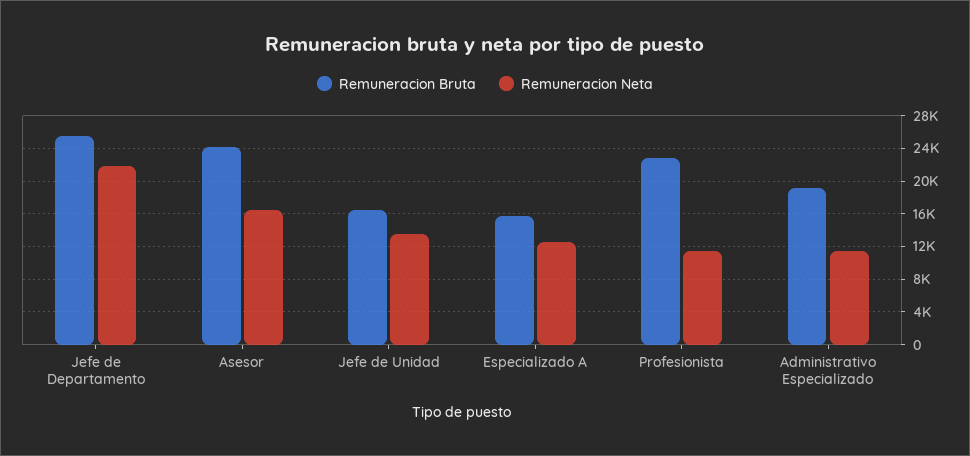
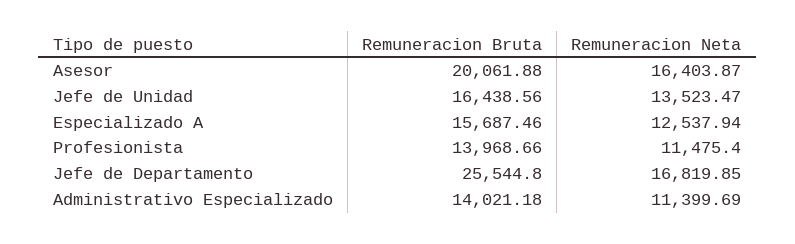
Remuneracion Neta, Jefe de Departamento: 22000 -> 16819.85
Remuneracion Bruta, Asesor: 24000 -> 20061.88
Remuneracion Bruta, Profesionista: 23000 -> 13968.66
Remuneracion Bruta, Administrativo Especializado: 19000 -> 14021.18

